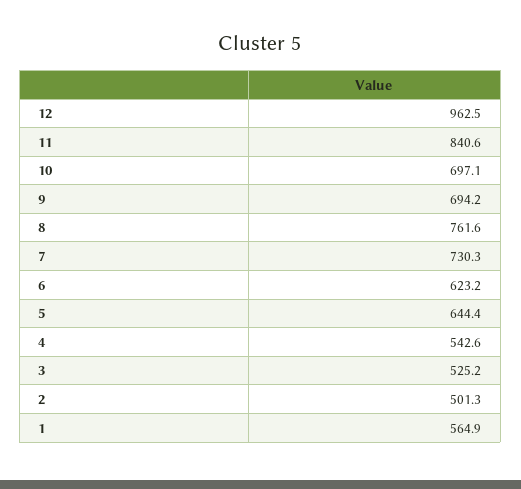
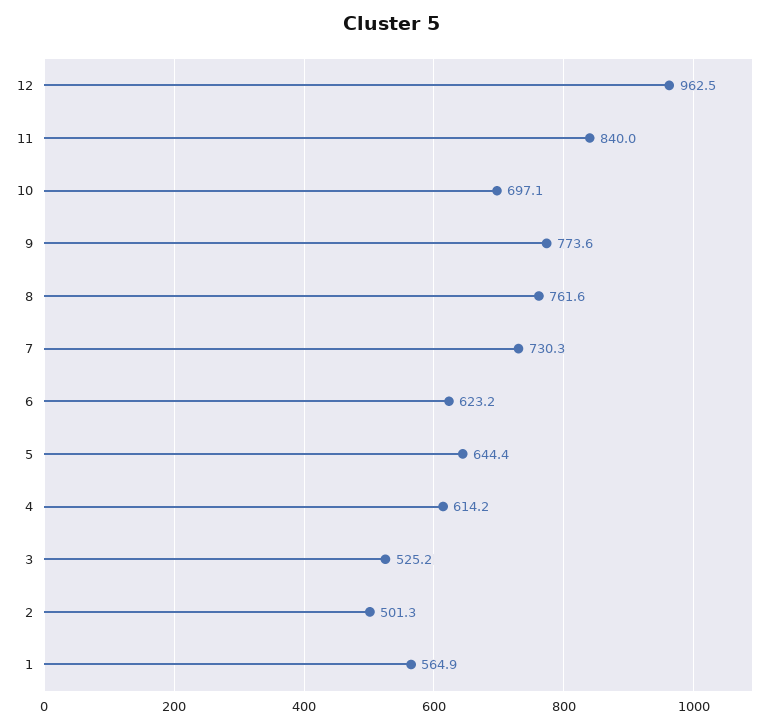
11: 840.6 -> 840
9: 694.2 -> 773.6
4: 542.6 -> 614.2

